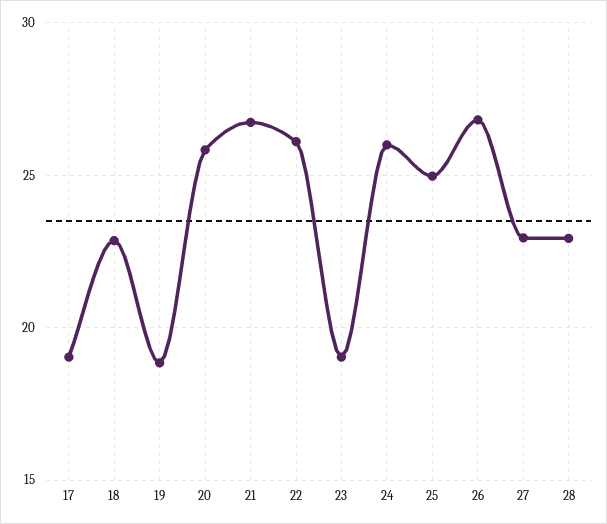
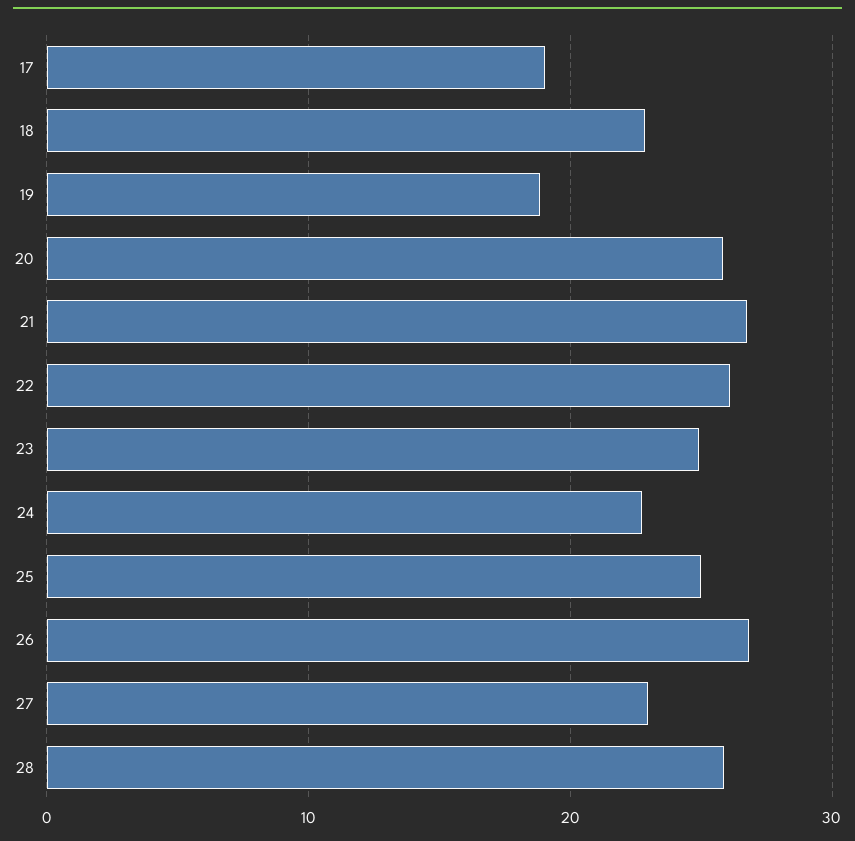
23: 19 -> 25
24: 26 -> 23
28: 23 -> 26

